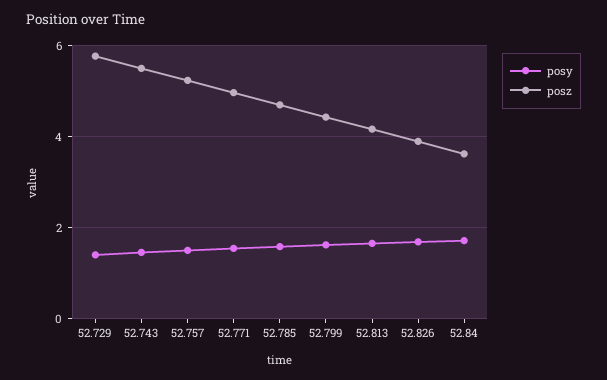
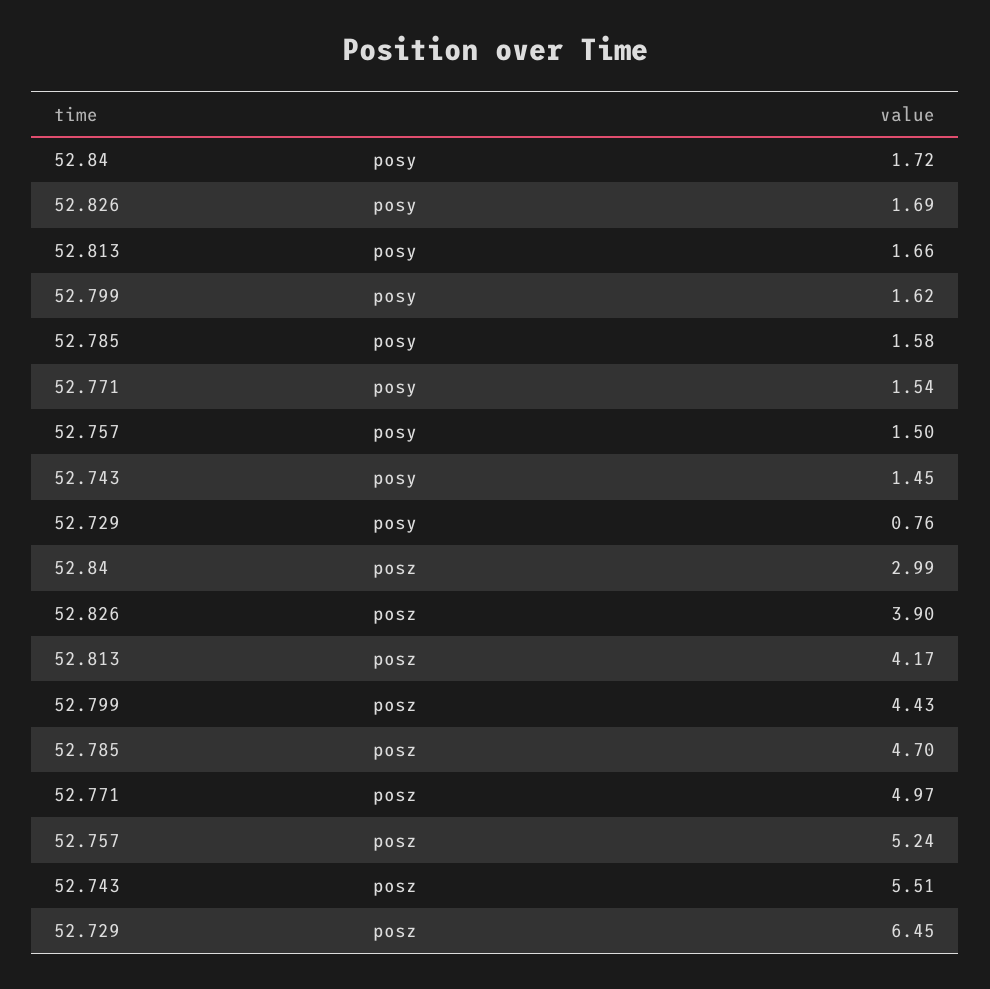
posy, 52.729: 1.4 -> 0.76
posz, 52.729: 5.8 -> 6.45
posz, 52.84: 3.6 -> 2.99

